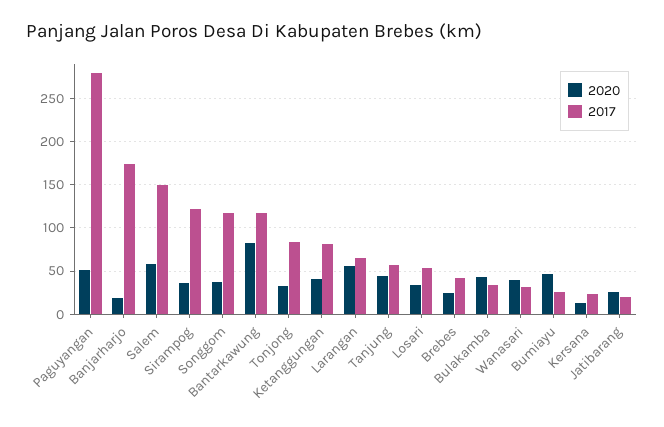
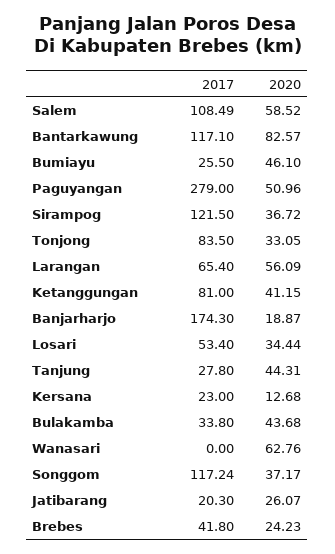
2017, Salem: 150 -> 108.49
2017, Tanjung: 60 -> 27.8
2020, Wanasari: 40 -> 62.76
2017, Wanasari: 30 -> 0

